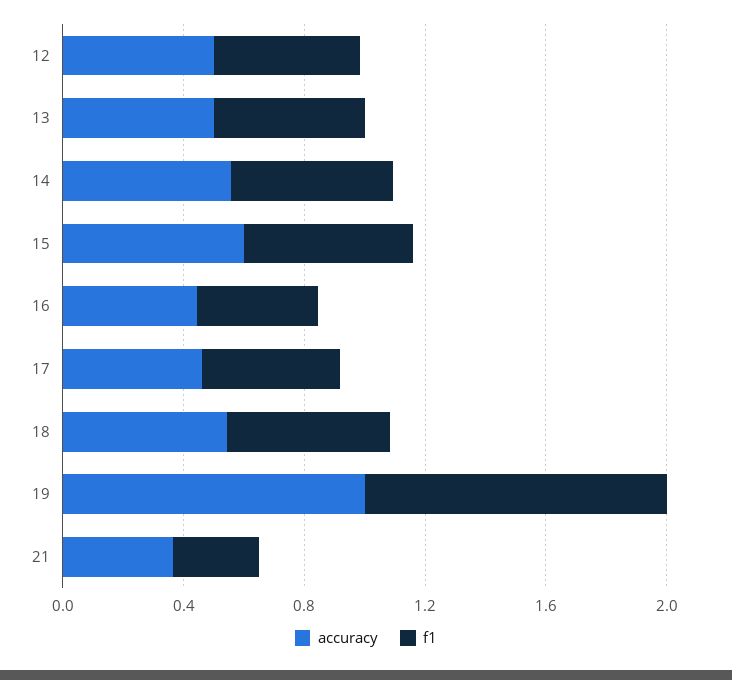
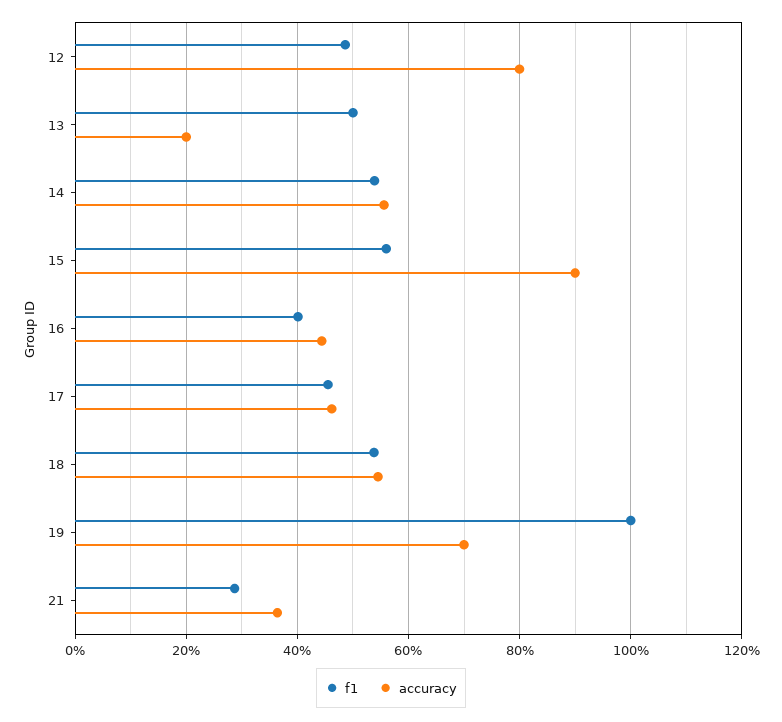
accuracy, 12: 0.5 -> 0.8
accuracy, 13: 0.5 -> 0.2
accuracy, 15: 0.6 -> 0.9
accuracy, 19: 1 -> 0.7

